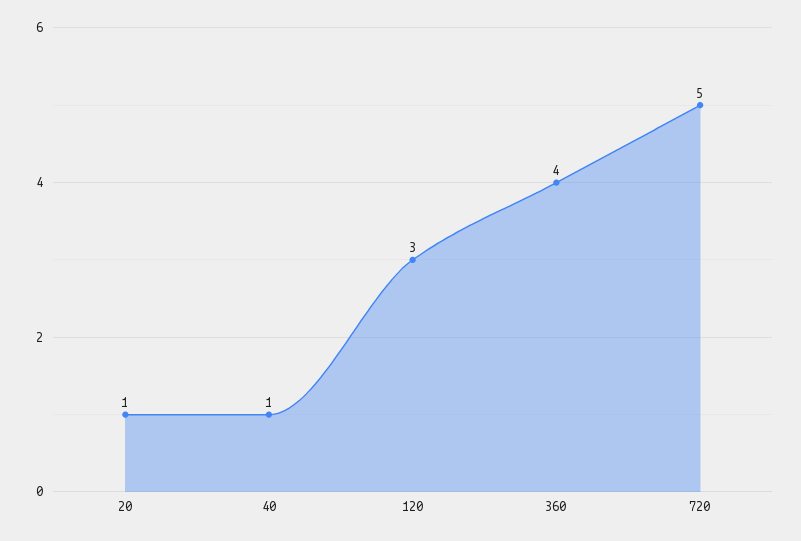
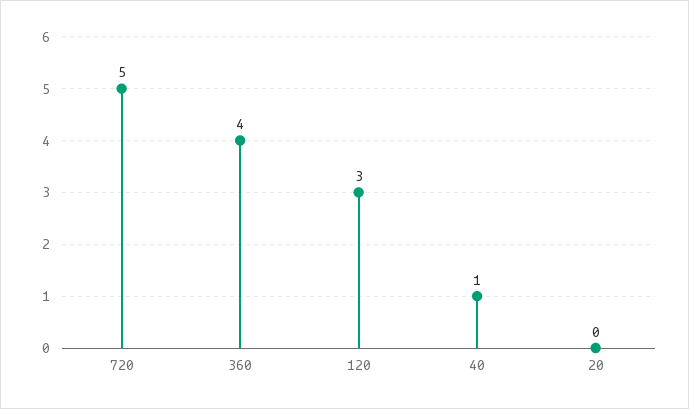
20: 1 -> 0

